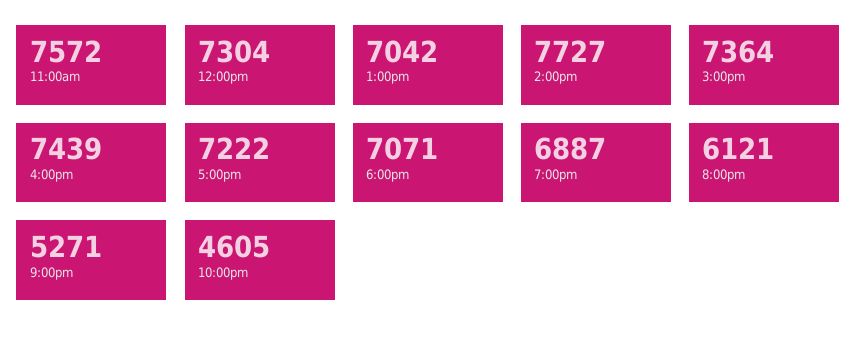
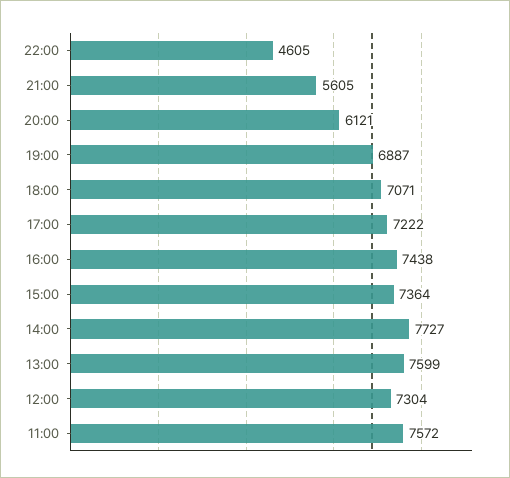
1:00pm: 7042 -> 7599
4:00pm: 7439 -> 7438
9:00pm: 5271 -> 5605

